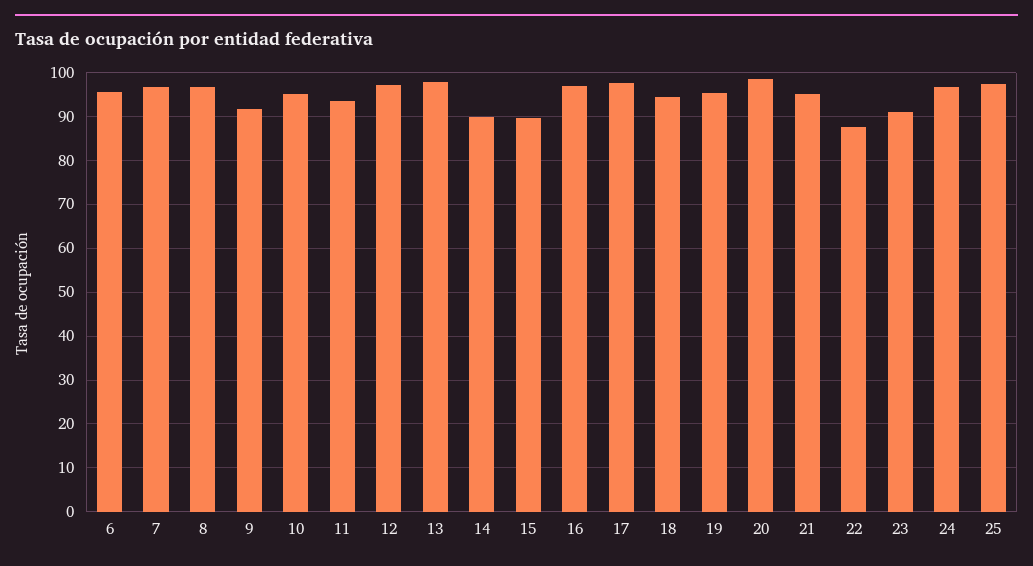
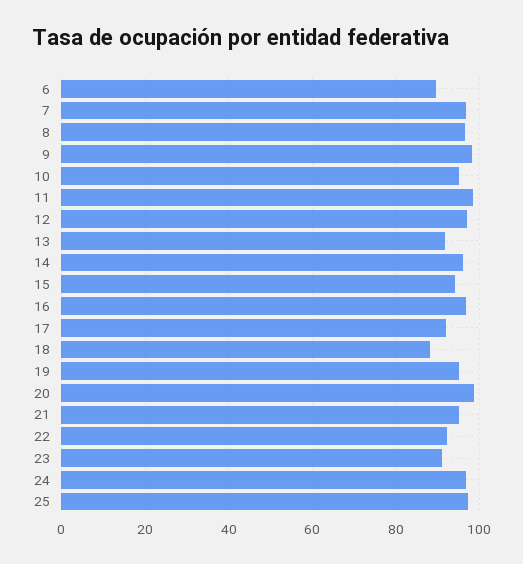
6: 96 -> 90
9: 92 -> 98
11: 94 -> 98
13: 98 -> 92
14: 90 -> 96
15: 90 -> 94
17: 98 -> 92
18: 94 -> 88
22: 88 -> 92

